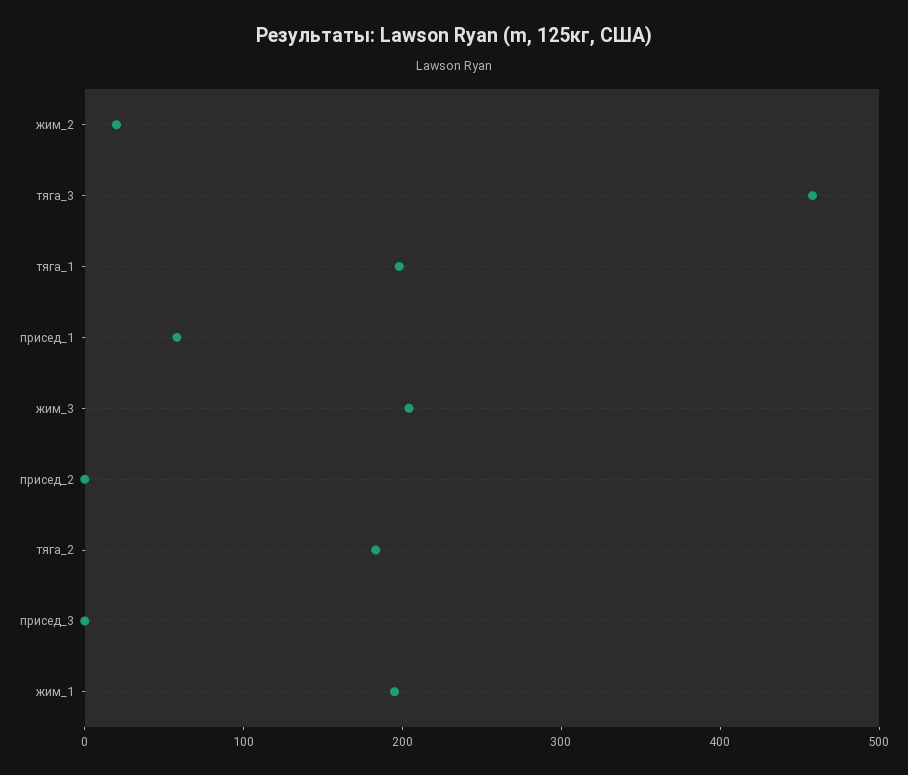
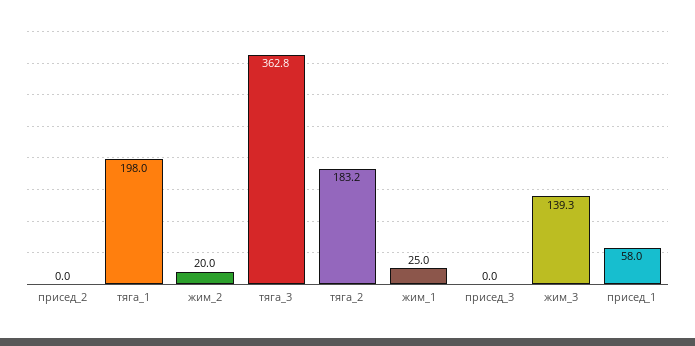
тяга_3: 460 -> 362.8
жим_3: 200 -> 139.3
жим_1: 200 -> 25

